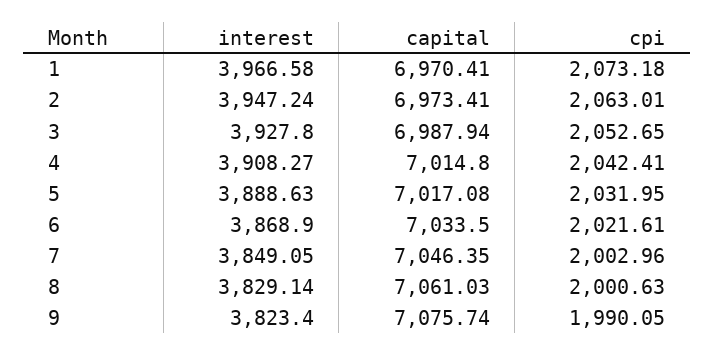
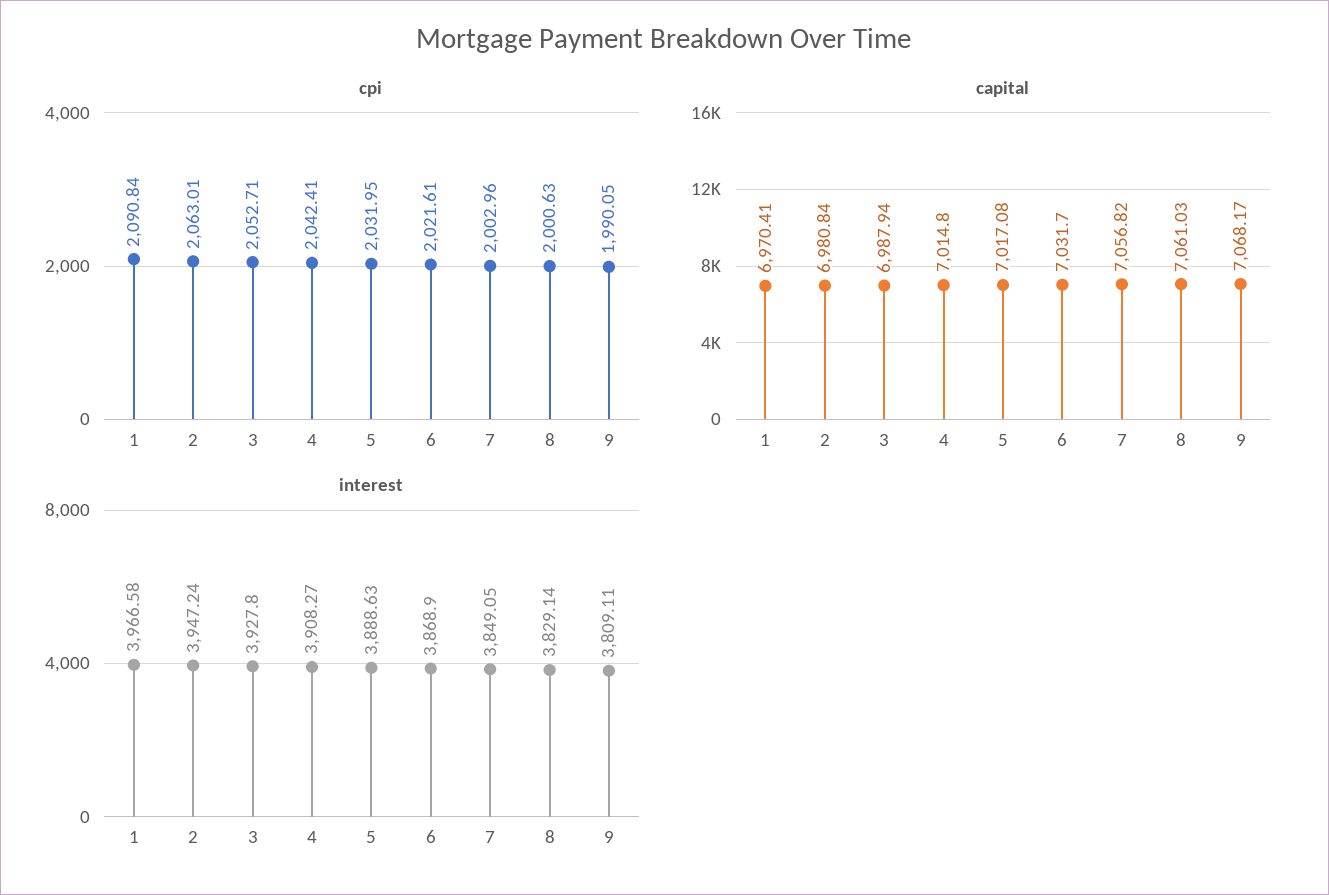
cpi, 1: 2073.18 -> 2090.84
capital, 2: 6973.41 -> 6980.84
cpi, 3: 2052.65 -> 2052.71
capital, 6: 7033.5 -> 7031.7
capital, 7: 7046.35 -> 7056.82
interest, 9: 3823.4 -> 3809.11
capital, 9: 7075.74 -> 7068.17

